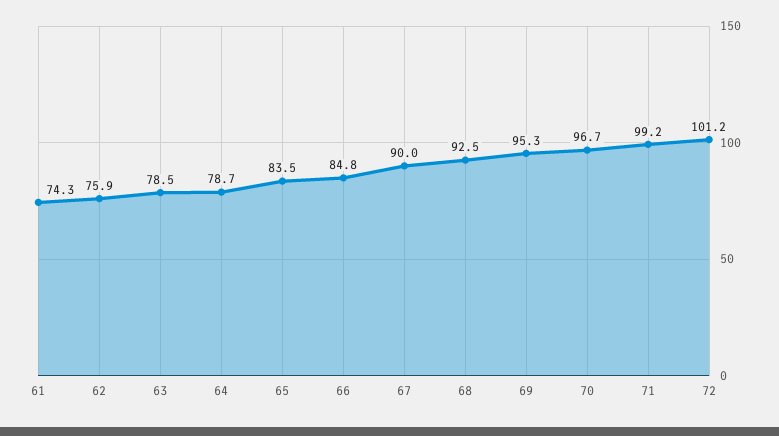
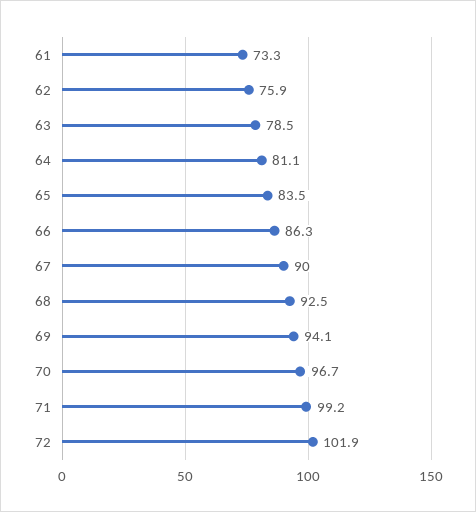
61: 74.3 -> 73.3
64: 78.7 -> 81.1
66: 84.8 -> 86.3
69: 95.3 -> 94.1
72: 101.2 -> 101.9

